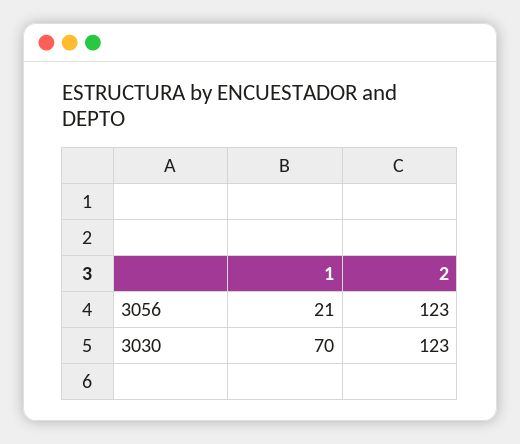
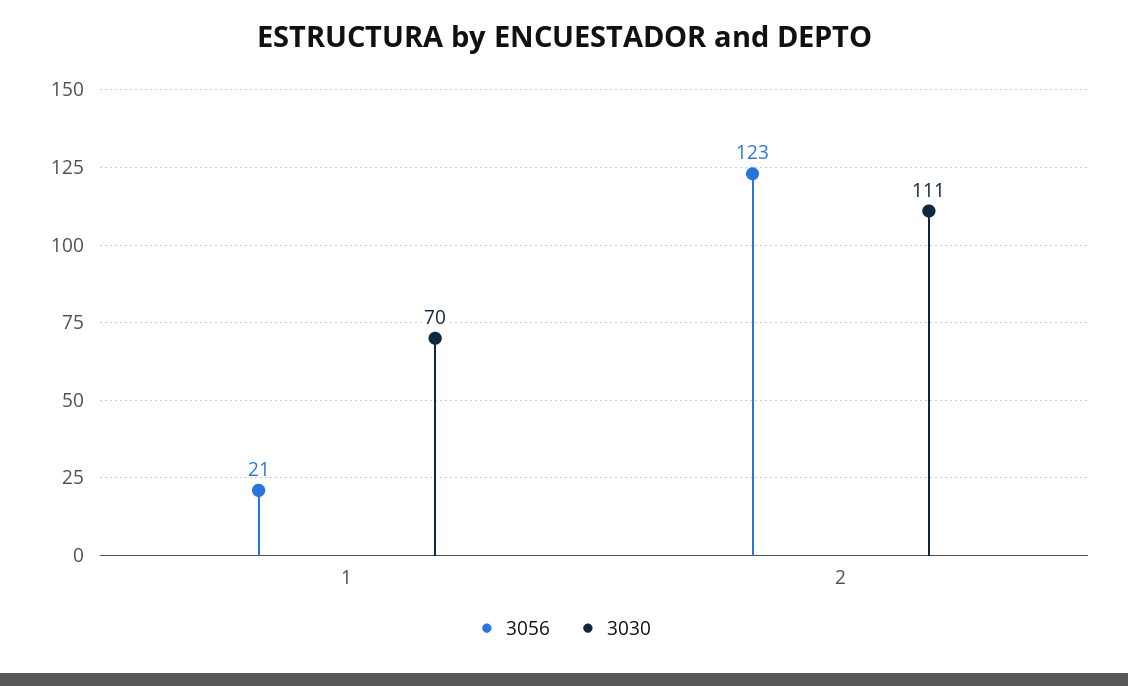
3030, 2: 123 -> 111

